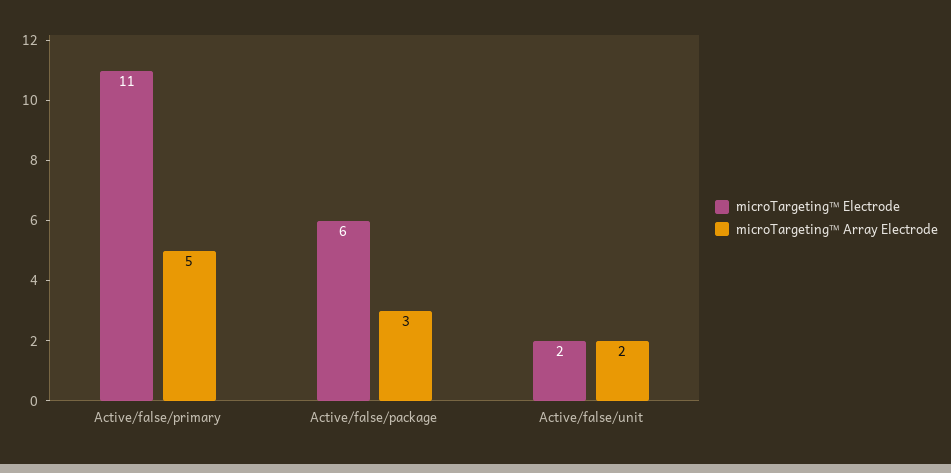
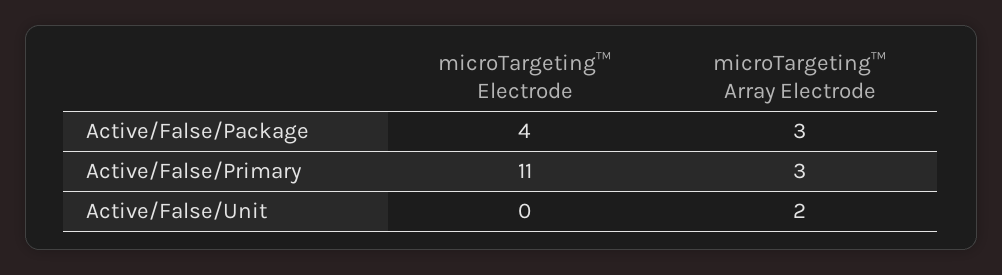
microTargeting™ Array Electrode, Active/false/primary: 5 -> 3
microTargeting™ Electrode, Active/false/package: 6 -> 4
microTargeting™ Electrode, Active/false/unit: 2 -> 0

